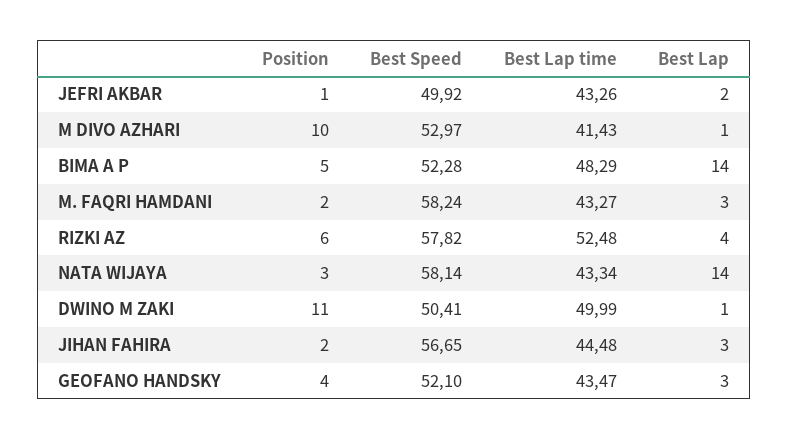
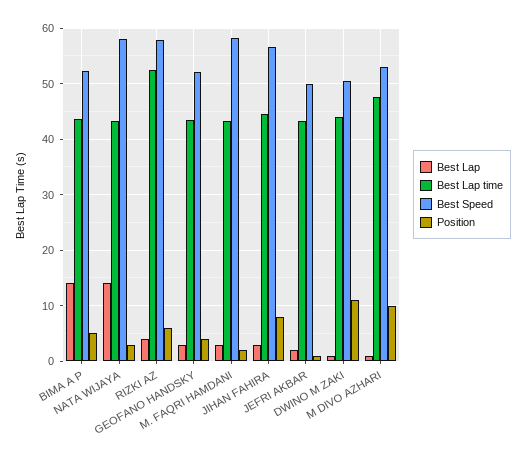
Best Lap time, M DIVO AZHARI: 41.43 -> 48
Best Lap time, BIMA A P: 48.29 -> 44
Best Lap time, DWINO M ZAKI: 49.99 -> 44
Position, JIHAN FAHIRA: 2 -> 8

